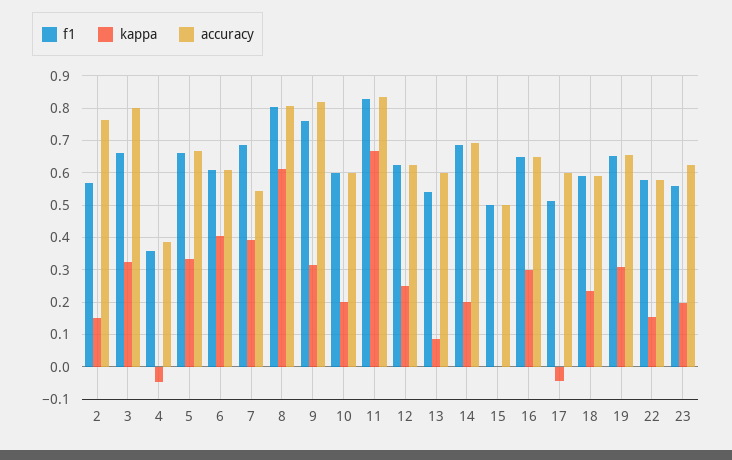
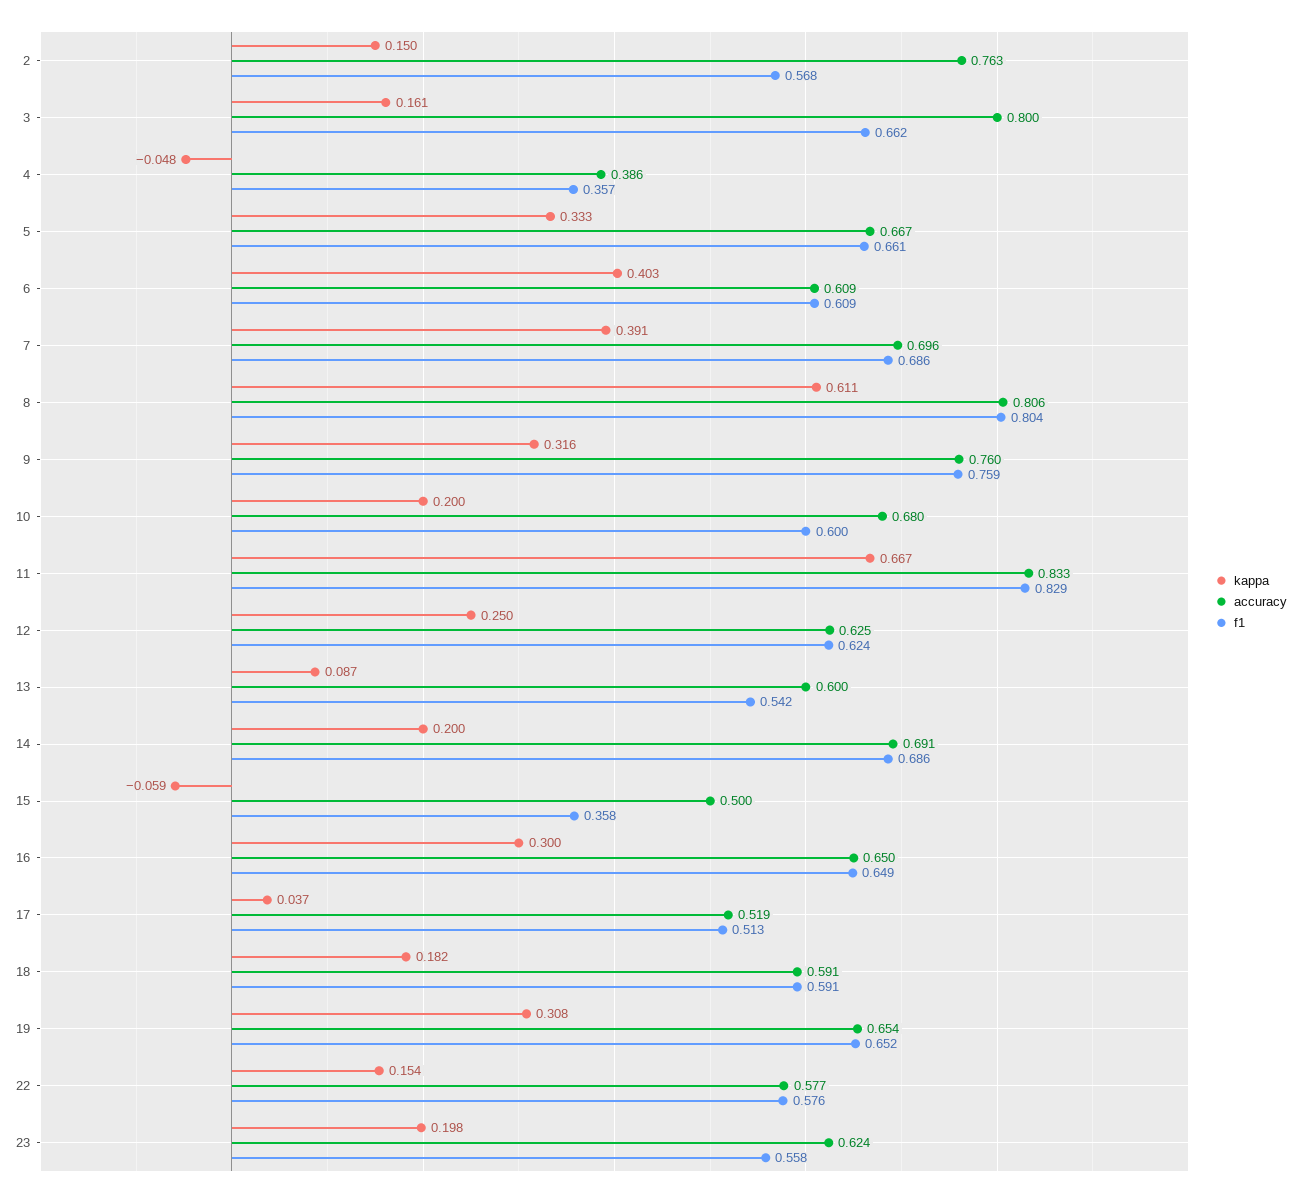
kappa, 3: 0.32 -> 0.161
accuracy, 7: 0.54 -> 0.696
accuracy, 9: 0.82 -> 0.76
accuracy, 10: 0.6 -> 0.68
f1, 15: 0.5 -> 0.358
kappa, 15: 0 -> -0.059
kappa, 17: -0.04 -> 0.037
accuracy, 17: 0.6 -> 0.519
kappa, 18: 0.24 -> 0.182

